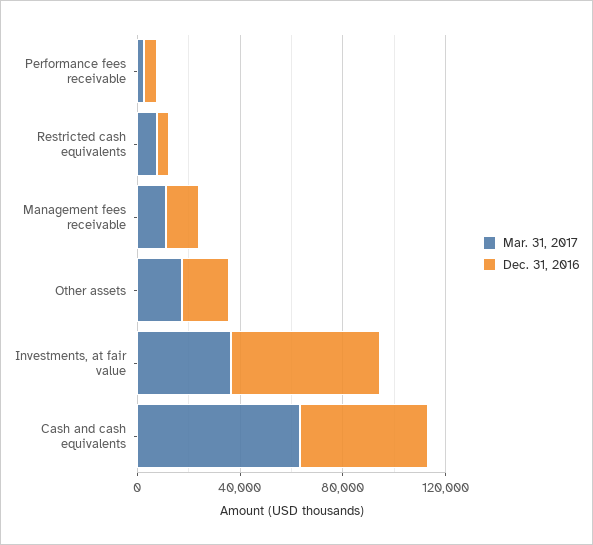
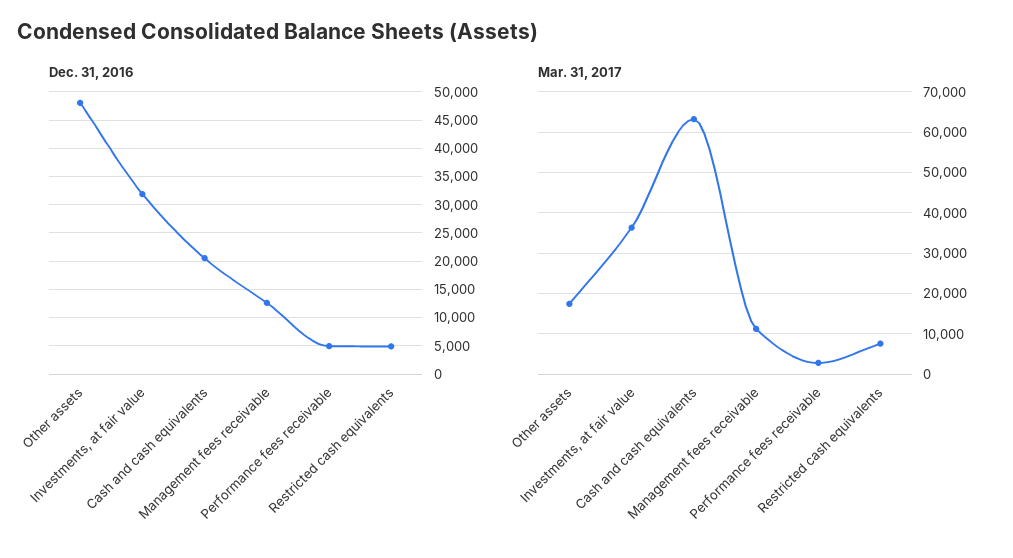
Dec. 31, 2016, Other assets: 20000 -> 47500
Dec. 31, 2016, Investments, at fair value: 60000 -> 32500
Dec. 31, 2016, Cash and cash equivalents: 50000 -> 20000

